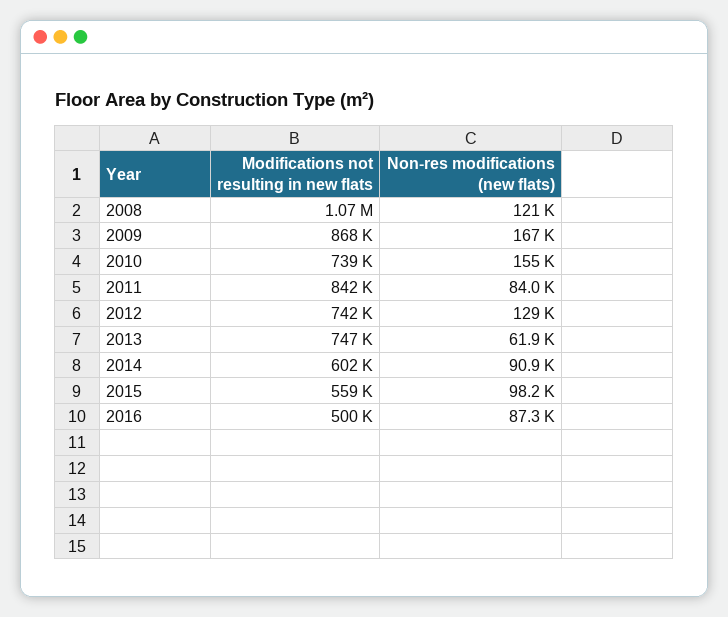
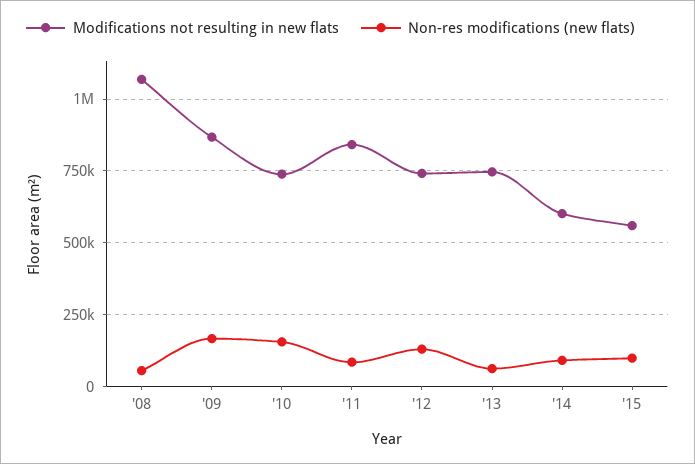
Non-res modifications (new flats), 2008: 121000 -> 50000
Modifications not resulting in new flats, 2016: 500000 -> none
Non-res modifications (new flats), 2016: 87300 -> none

